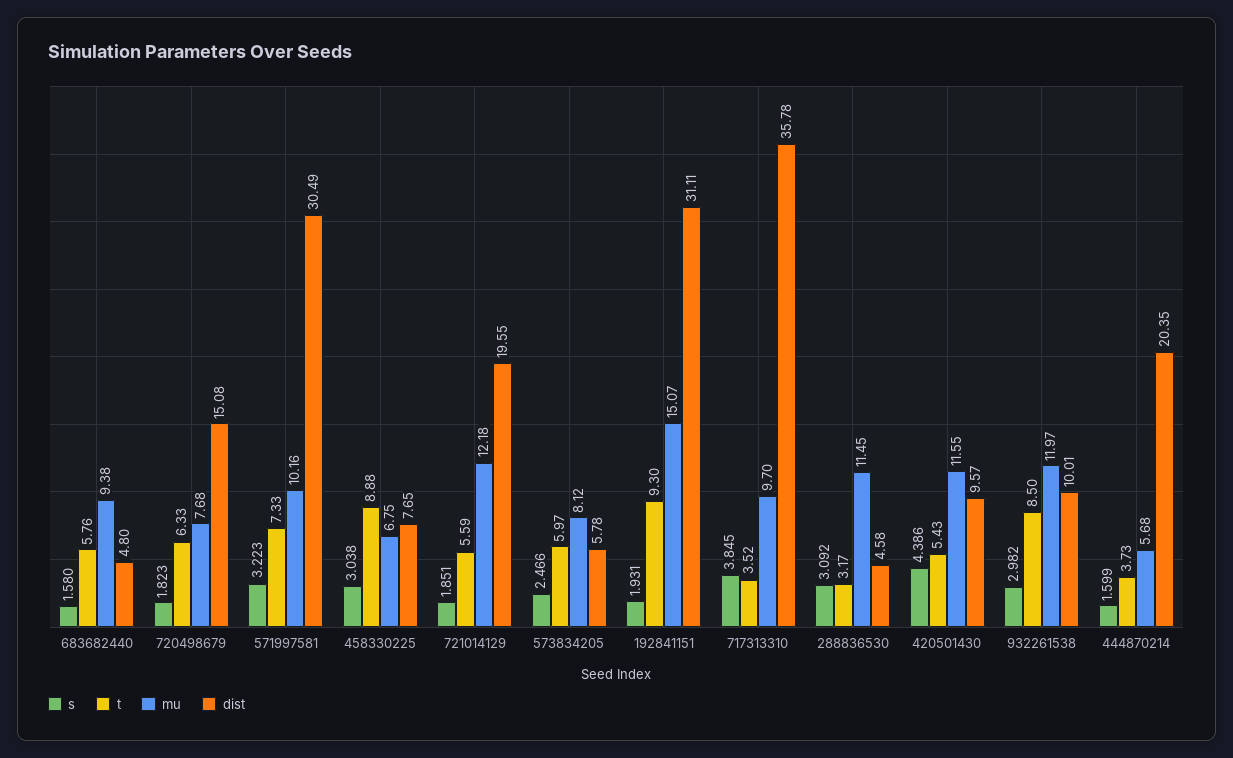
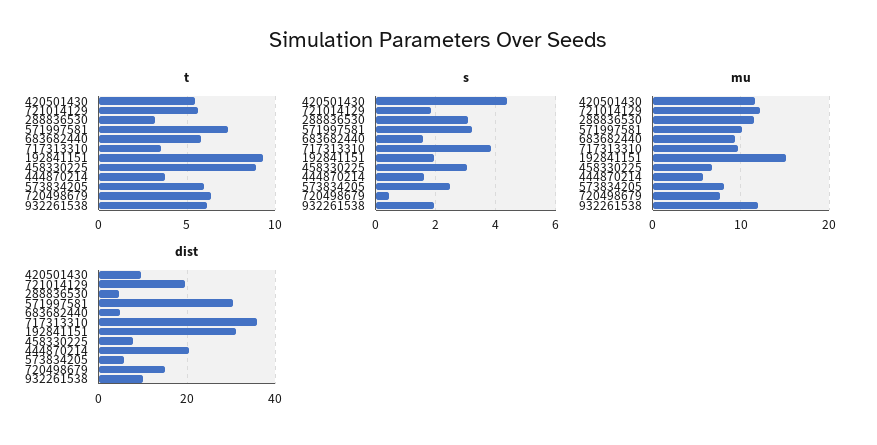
s, 720498679: 1.823 -> 0.4
s, 932261538: 2.982 -> 2
t, 932261538: 8.5 -> 6

